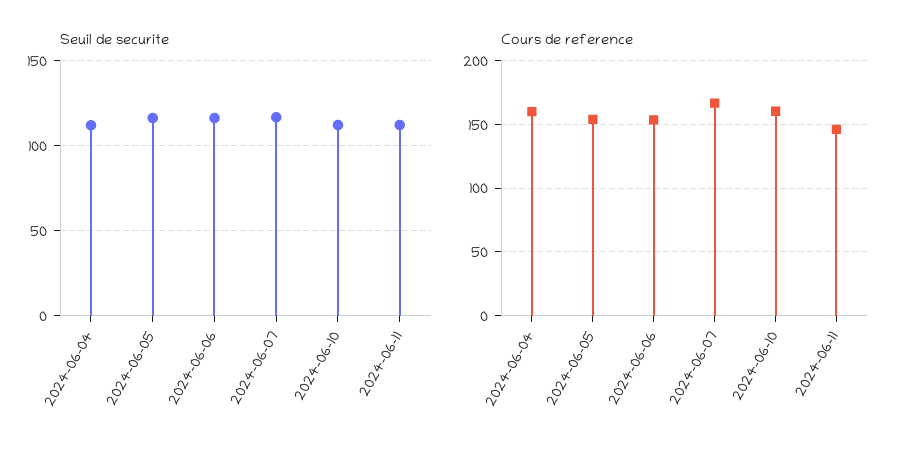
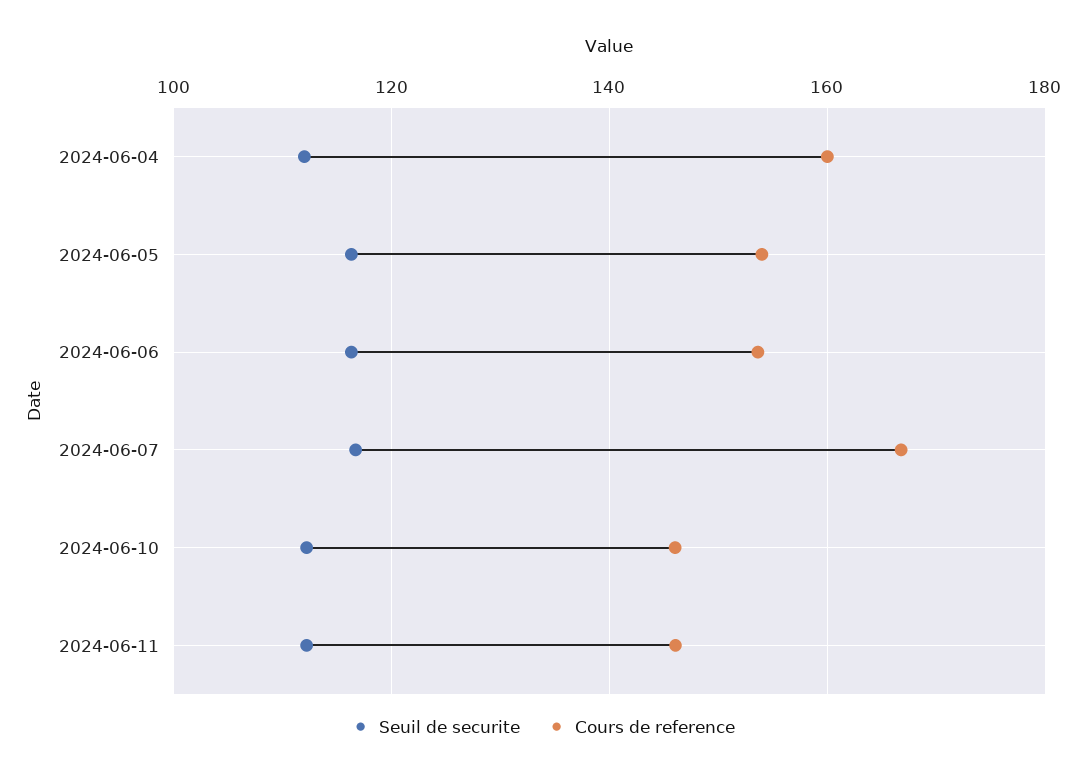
Cours de reference, 2024-06-10: 160 -> 146

